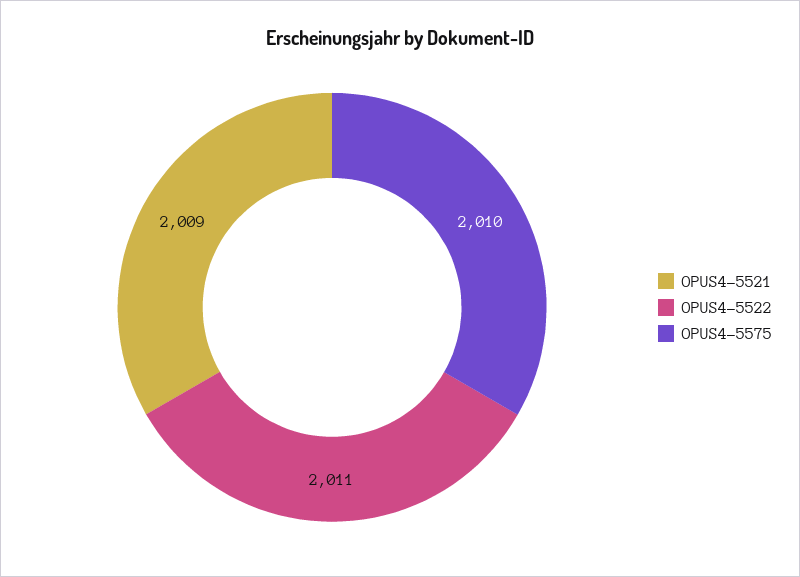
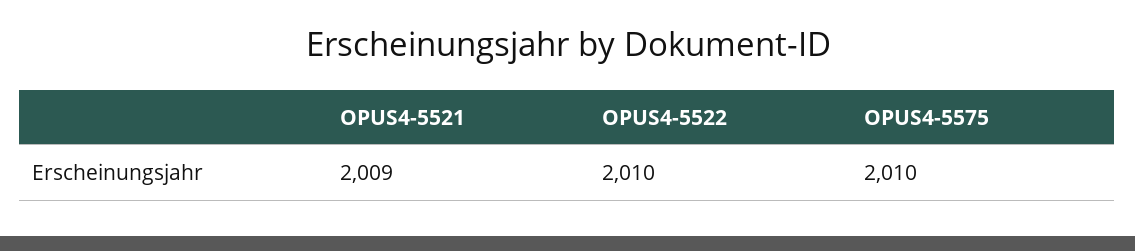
OPUS4-5522: 2011 -> 2010

